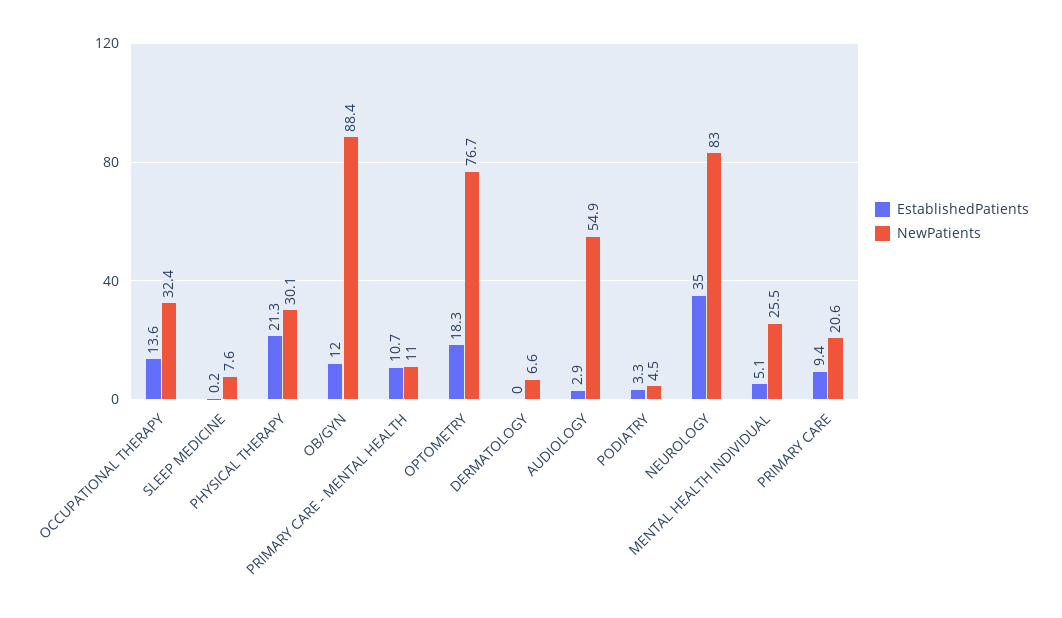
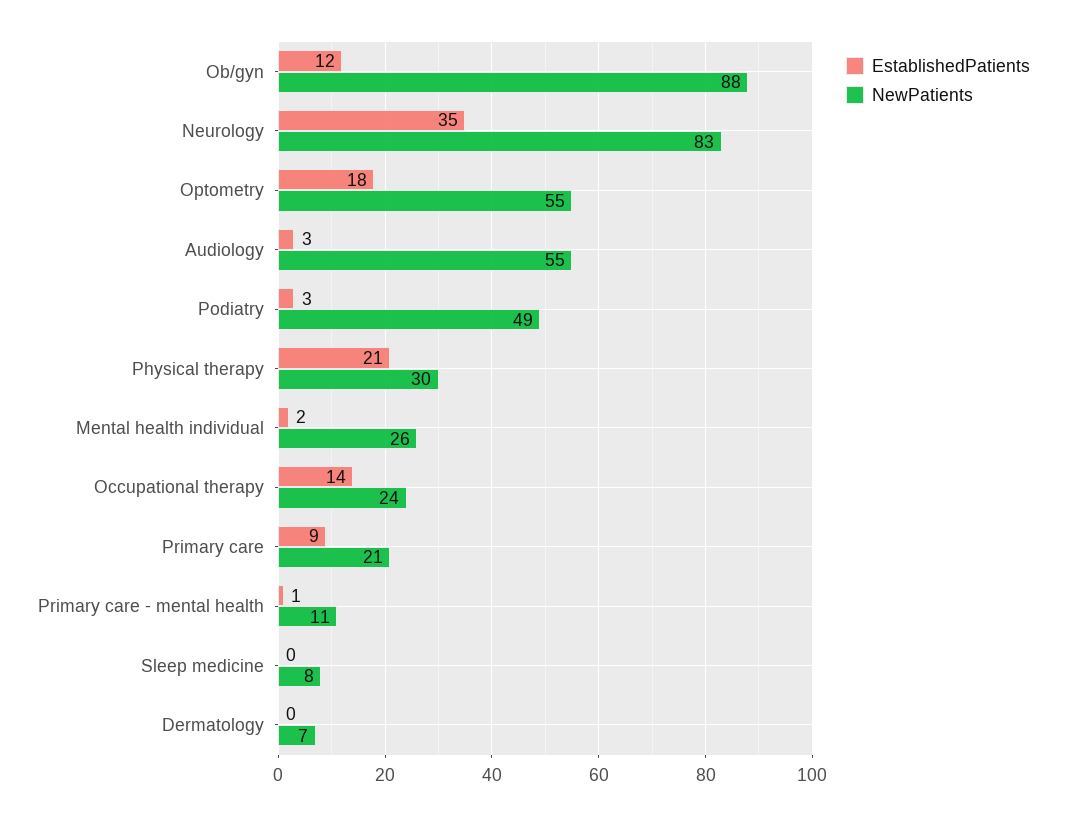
NewPatients, OCCUPATIONAL THERAPY: 32.4 -> 24
EstablishedPatients, PRIMARY CARE - MENTAL HEALTH: 10.7 -> 1
NewPatients, OPTOMETRY: 76.7 -> 55
NewPatients, PODIATRY: 4.5 -> 49
EstablishedPatients, MENTAL HEALTH INDIVIDUAL: 5.1 -> 2

